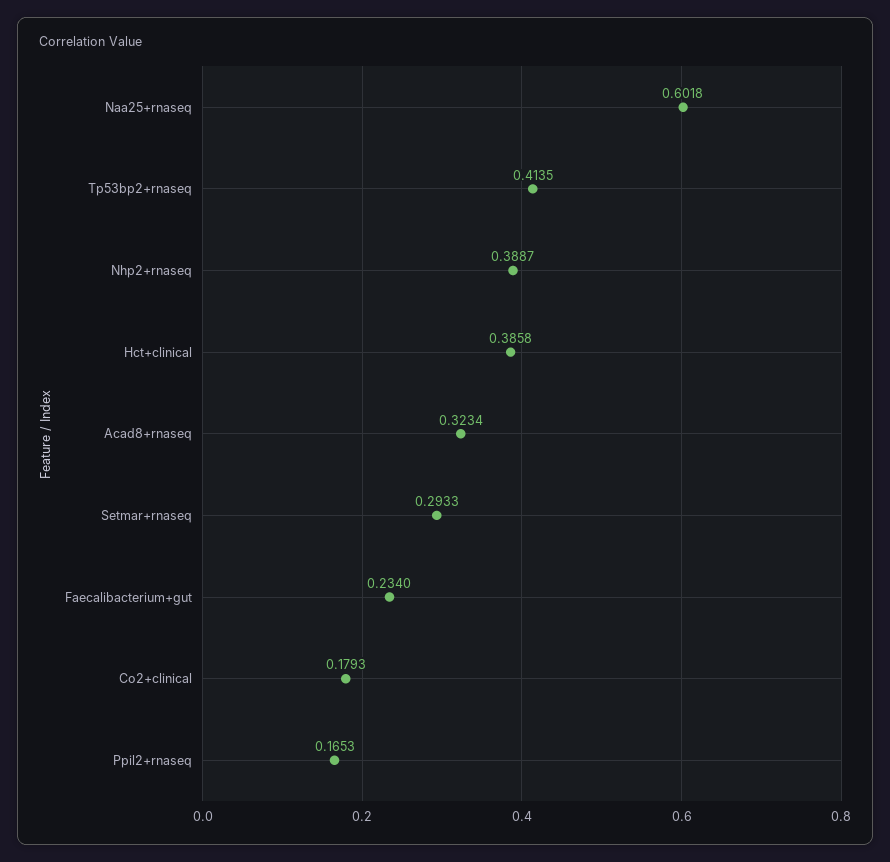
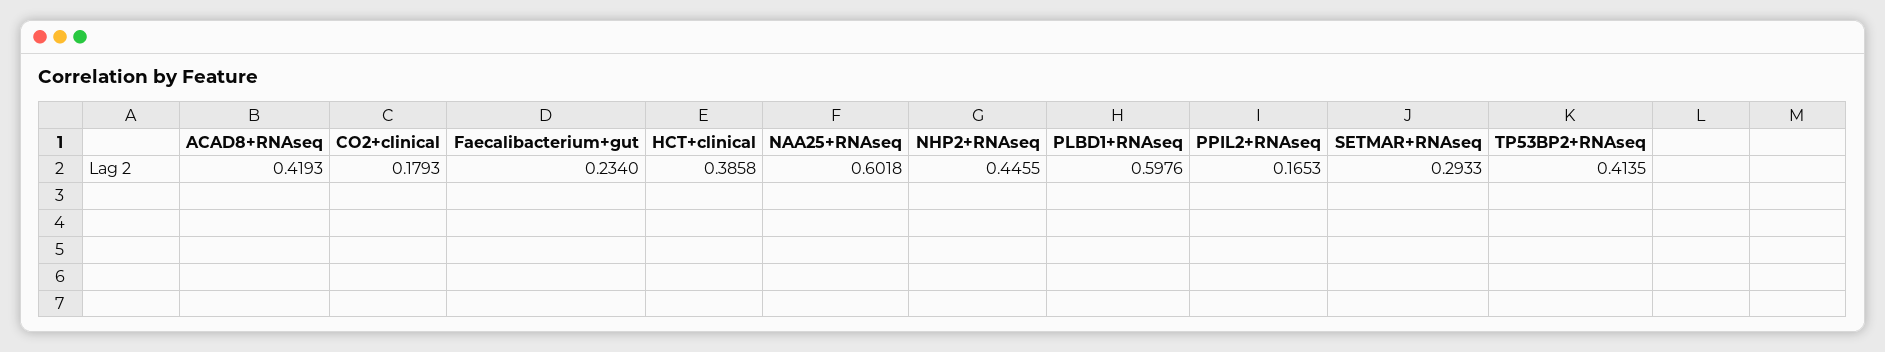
Nhp2+rnaseq: 0.3887 -> 0.4455
Acad8+rnaseq: 0.3234 -> 0.4193
PLBD1+RNAseq: none -> 0.5976

